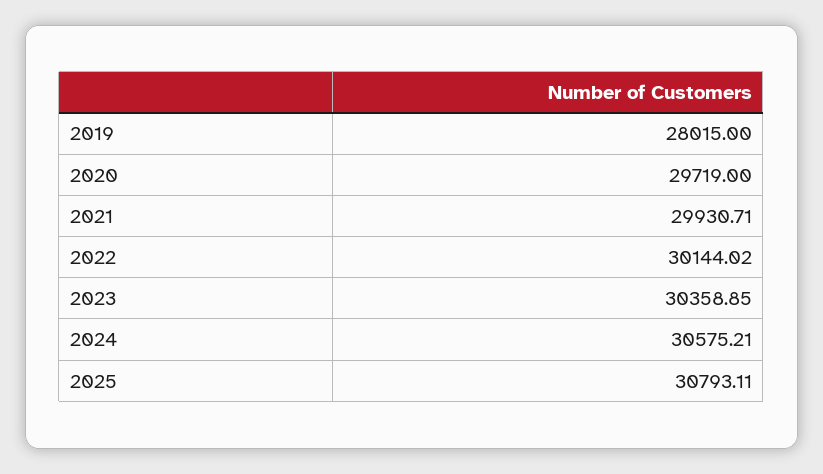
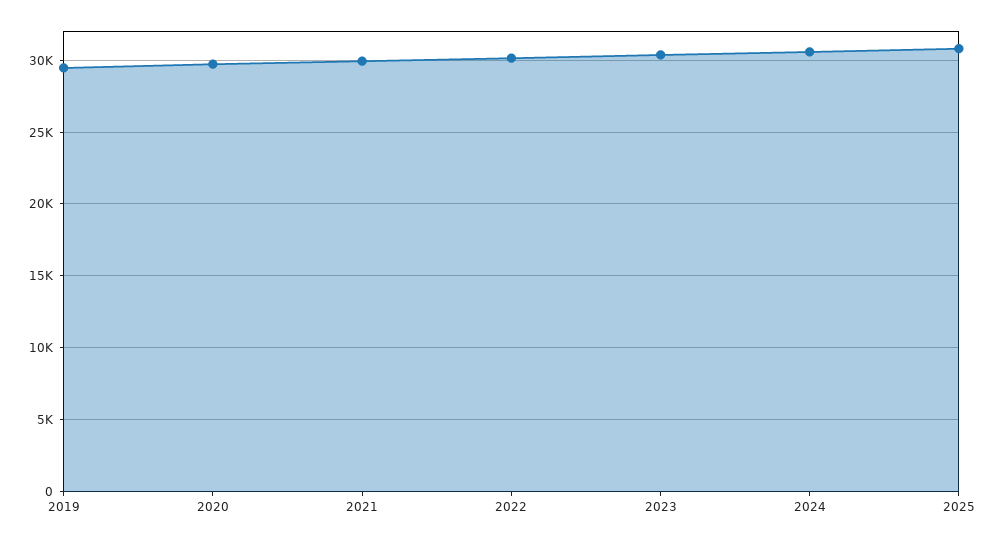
2019: 28015 -> 29500

